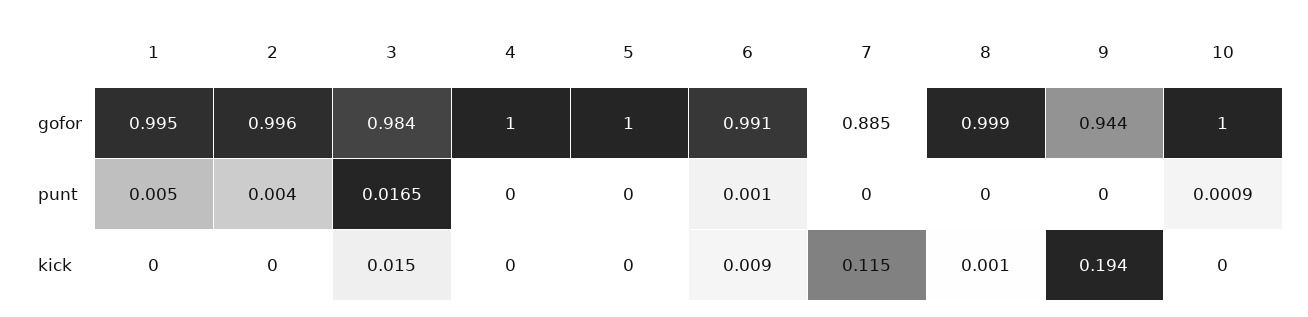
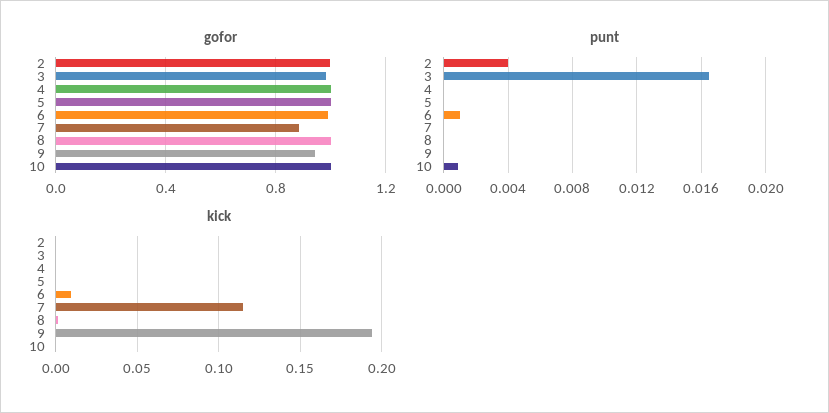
gofor, 1: 0.995 -> none
punt, 1: 0.005 -> none
kick, 1: 0 -> none
kick, 3: 0.015 -> 0

